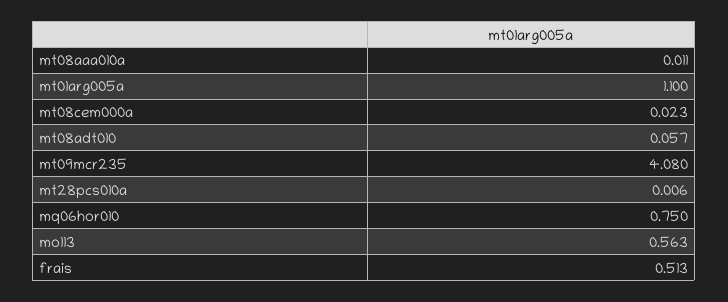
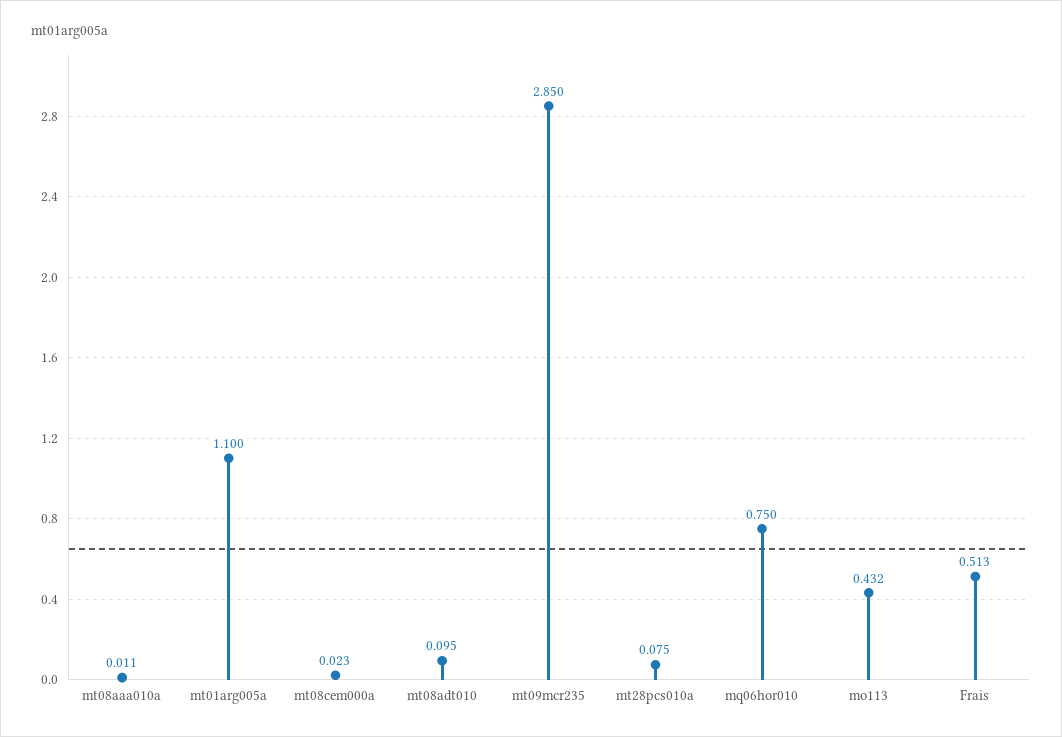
mt08adt010: 0.057 -> 0.095
mt09mcr235: 4.08 -> 2.85
mt28pcs010a: 0.006 -> 0.075
mo113: 0.563 -> 0.432

